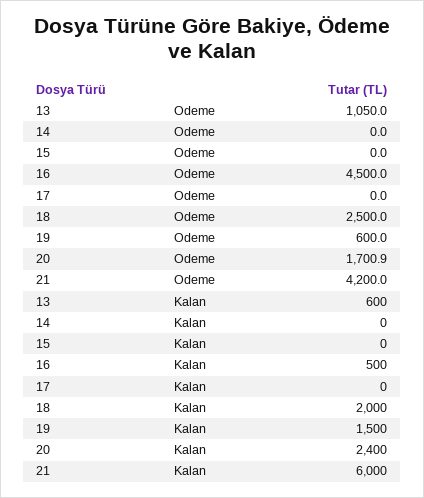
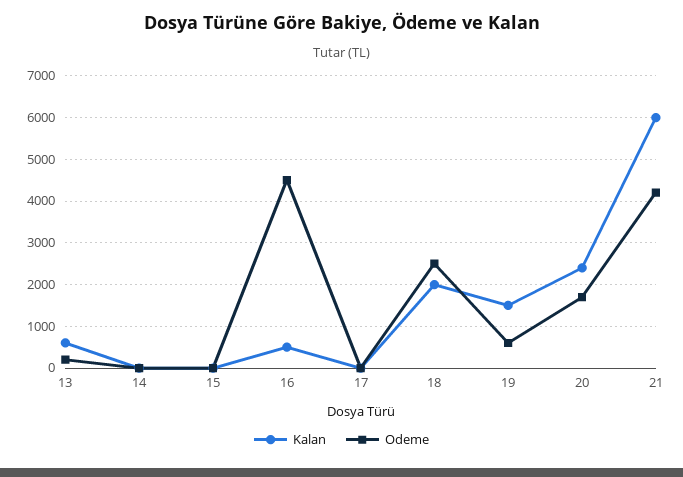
Odeme, 13: 1050 -> 200

